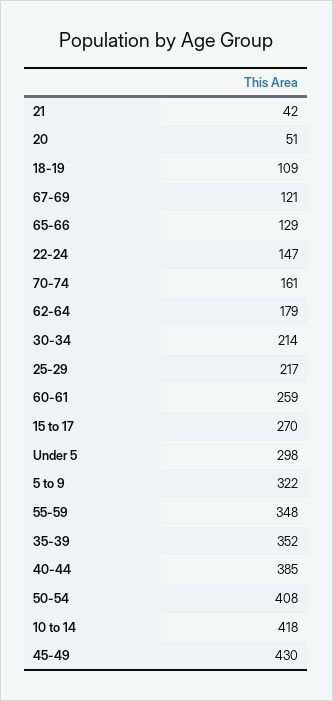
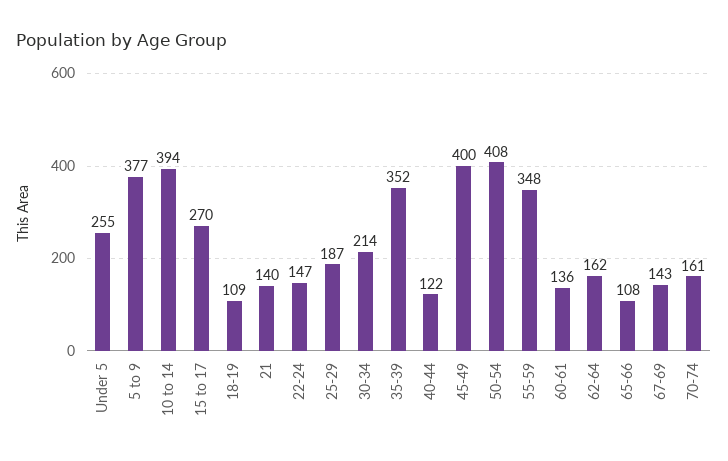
21: 42 -> 140
20: 51 -> none
67-69: 121 -> 143
65-66: 129 -> 108
62-64: 179 -> 162
25-29: 217 -> 187
60-61: 259 -> 136
Under 5: 298 -> 255
5 to 9: 322 -> 377
40-44: 385 -> 122
10 to 14: 418 -> 394
45-49: 430 -> 400

